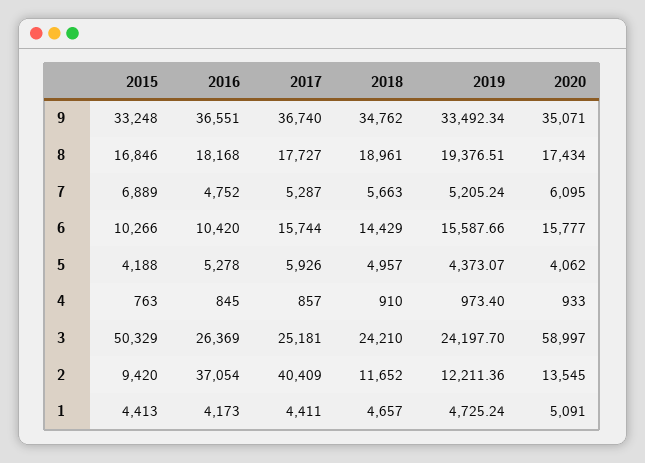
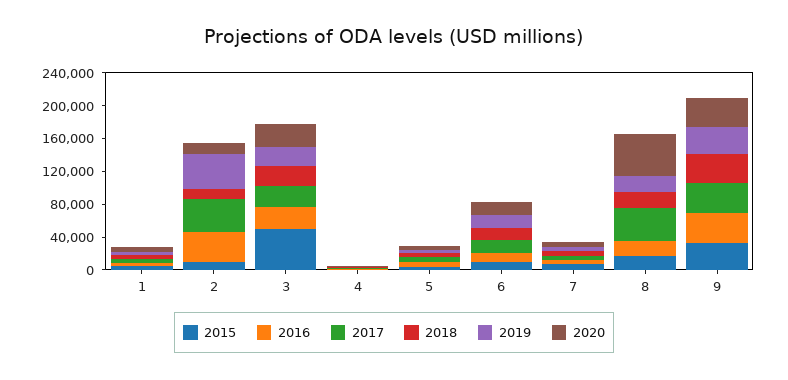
2017, 8: 17727 -> 40000
2020, 8: 17434 -> 50000
2020, 3: 58997 -> 30000
2019, 2: 12211.36 -> 40000

